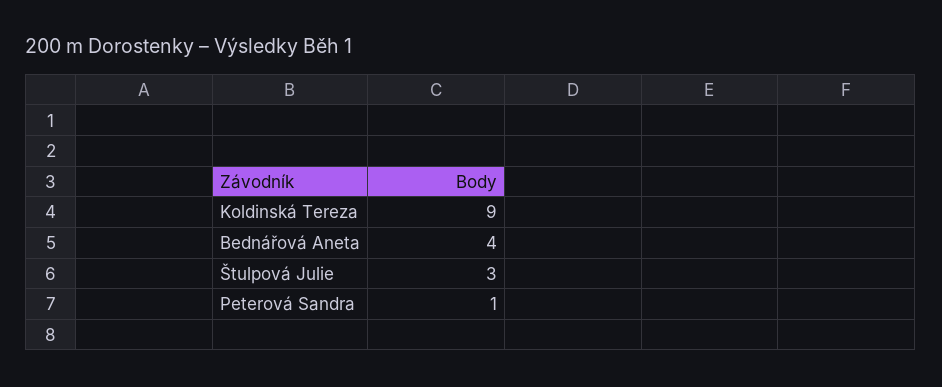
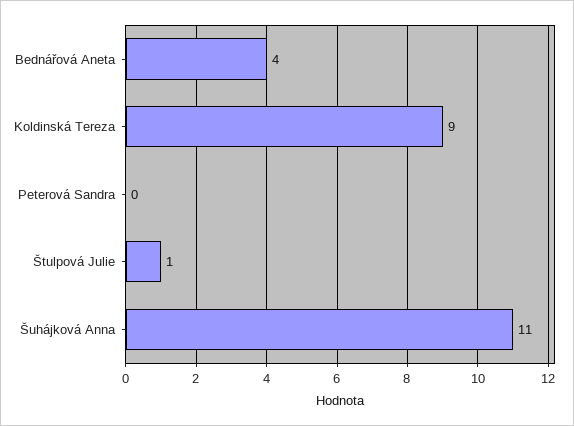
Štulpová Julie: 3 -> 1
Peterová Sandra: 1 -> 0
Šuhájková Anna: none -> 11

